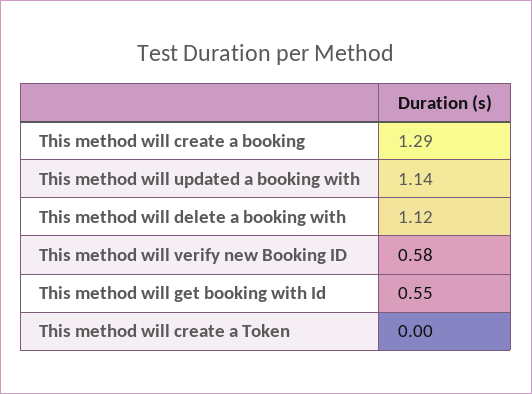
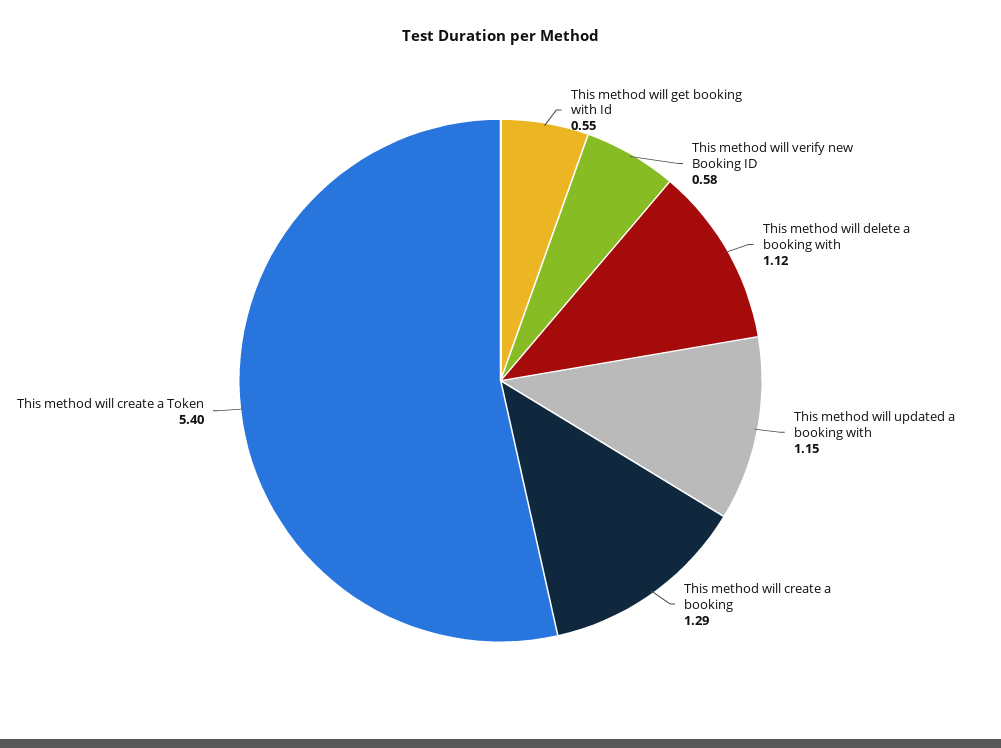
This method will updated a booking with: 1.14 -> 1.15
This method will create a Token: 0 -> 5.4

